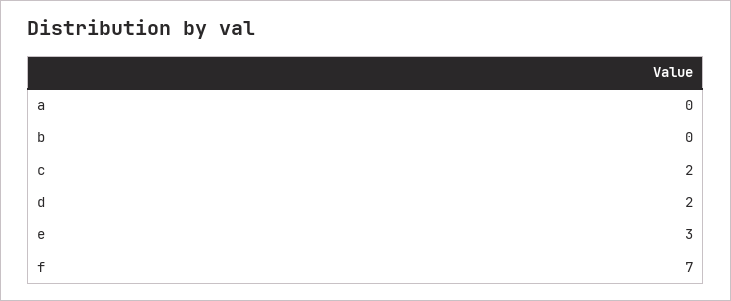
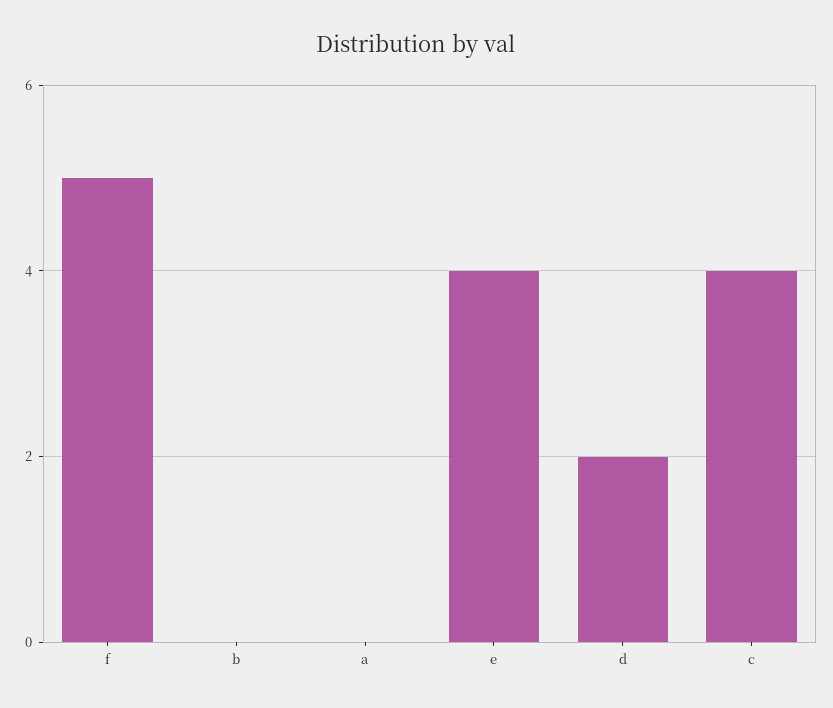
c: 2 -> 4
e: 3 -> 4
f: 7 -> 5

